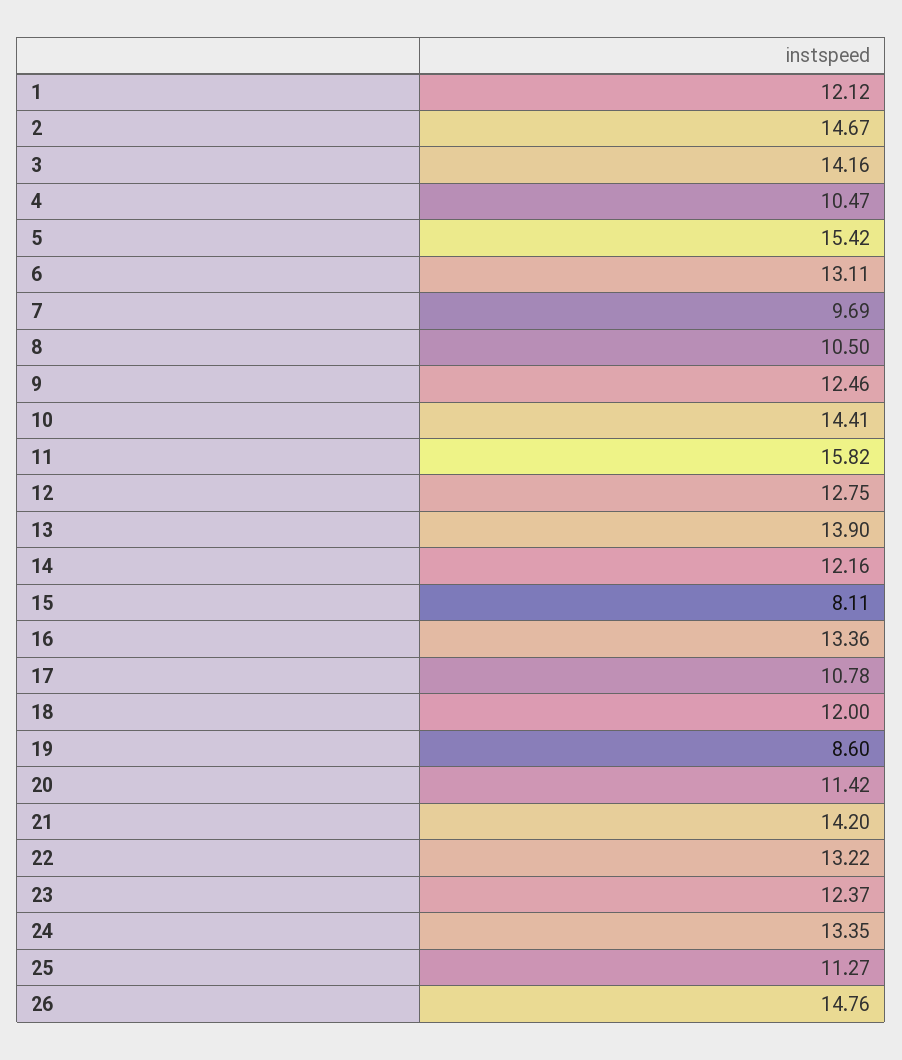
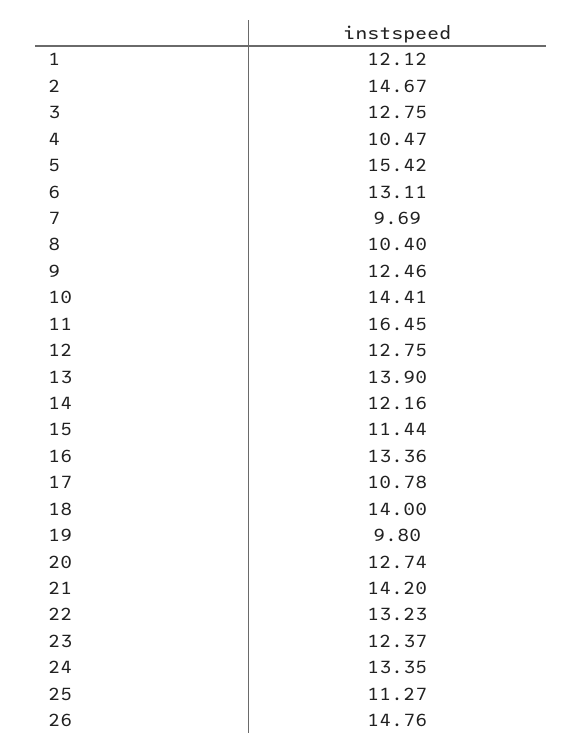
3: 14.16 -> 12.75
8: 10.5 -> 10.4
11: 15.82 -> 16.45
15: 8.11 -> 11.44
18: 12 -> 14
19: 8.6 -> 9.8
20: 11.42 -> 12.74
22: 13.22 -> 13.23

